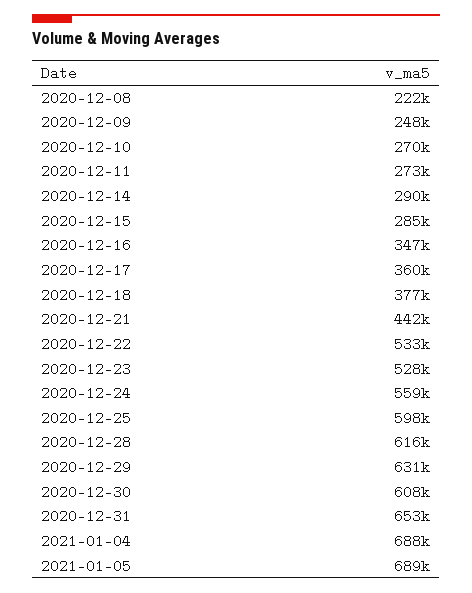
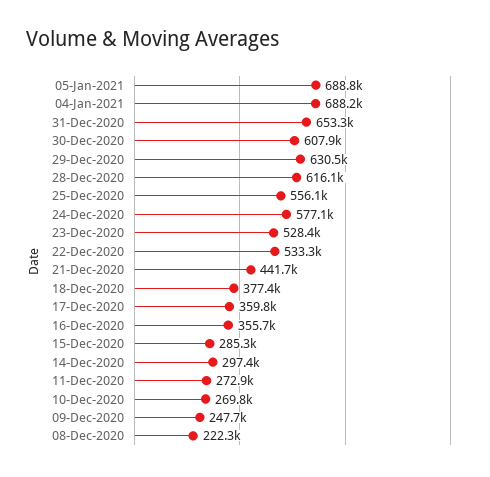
2020-12-14: 290000 -> 297400
2020-12-16: 347000 -> 355700
2020-12-24: 559000 -> 577100
2020-12-25: 598000 -> 556100

